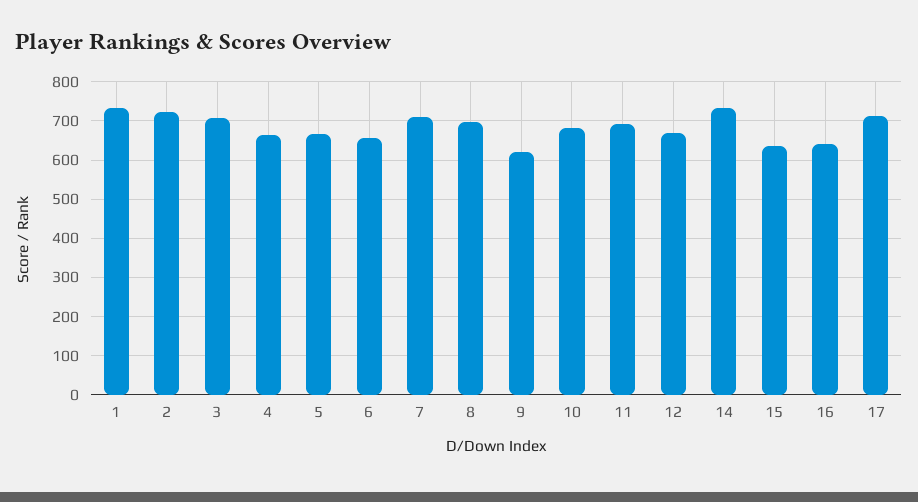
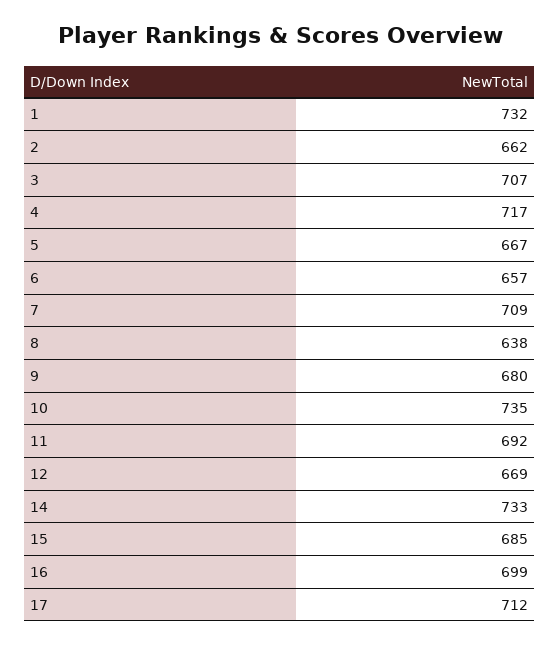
2: 720 -> 662
4: 660 -> 717
8: 700 -> 638
9: 620 -> 680
10: 680 -> 735
15: 640 -> 685
16: 640 -> 699

